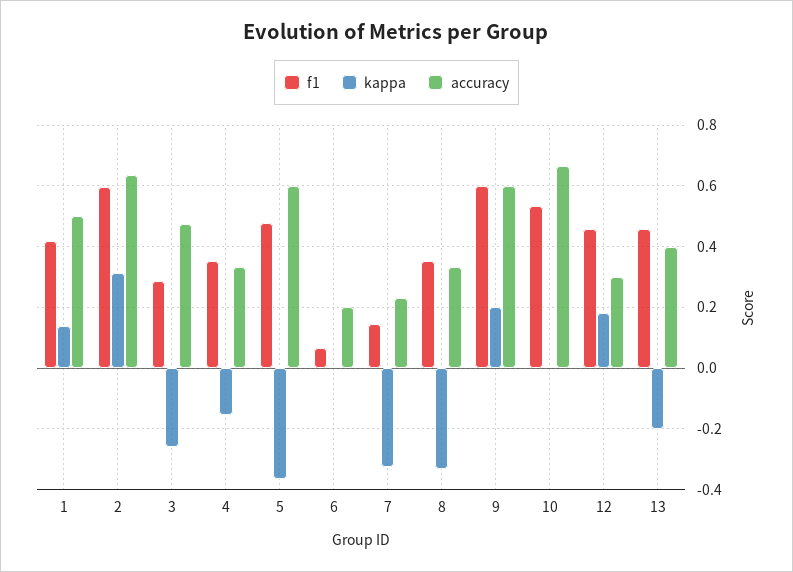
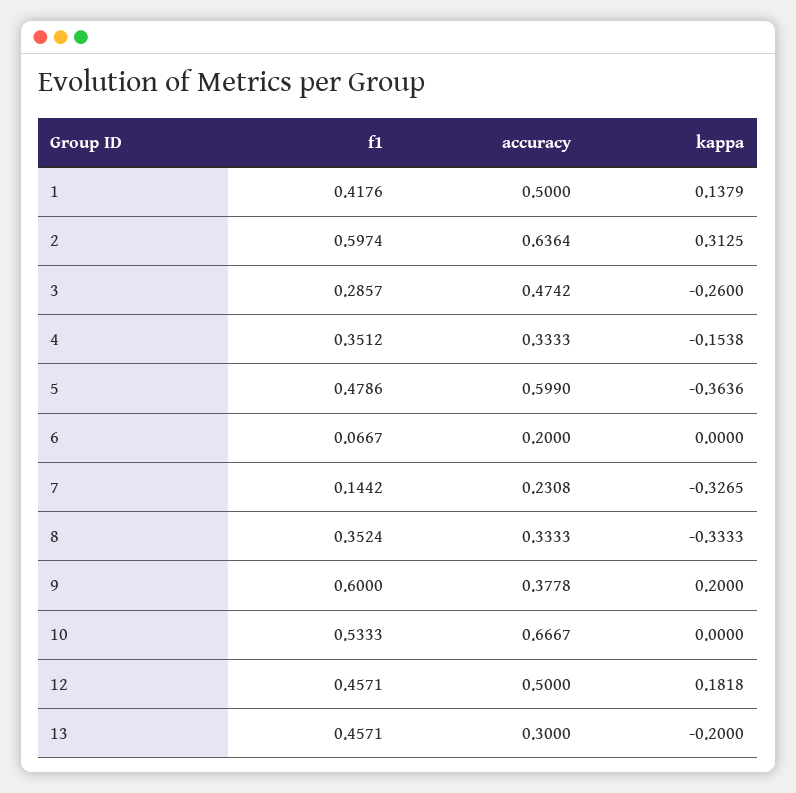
accuracy, 9: 0.6 -> 0.3778
accuracy, 12: 0.3 -> 0.5
accuracy, 13: 0.4 -> 0.3

